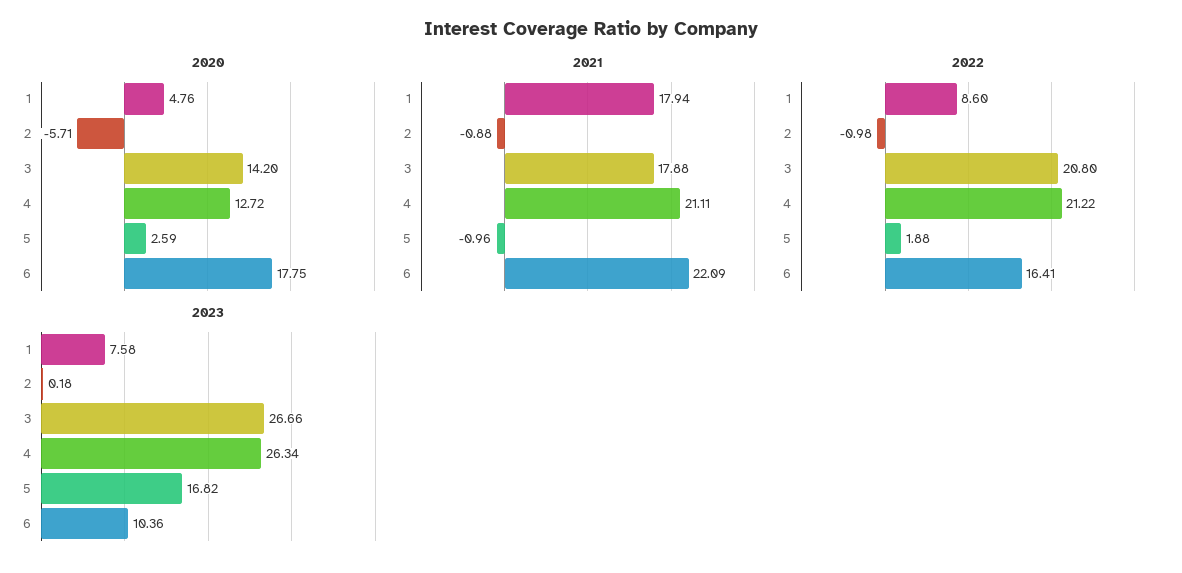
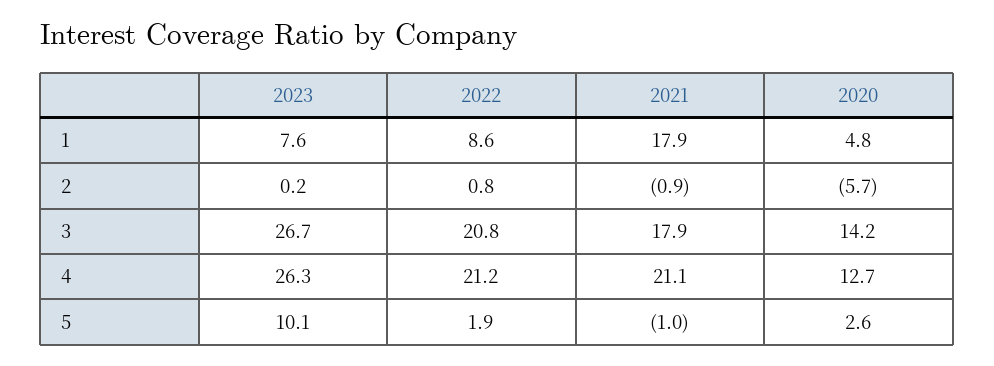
2020, 6: 17.75 -> none
2021, 6: 22.09 -> none
2022, 2: -0.98 -> 0.8
2022, 6: 16.41 -> none
2023, 5: 16.82 -> 10.1
2023, 6: 10.36 -> none

